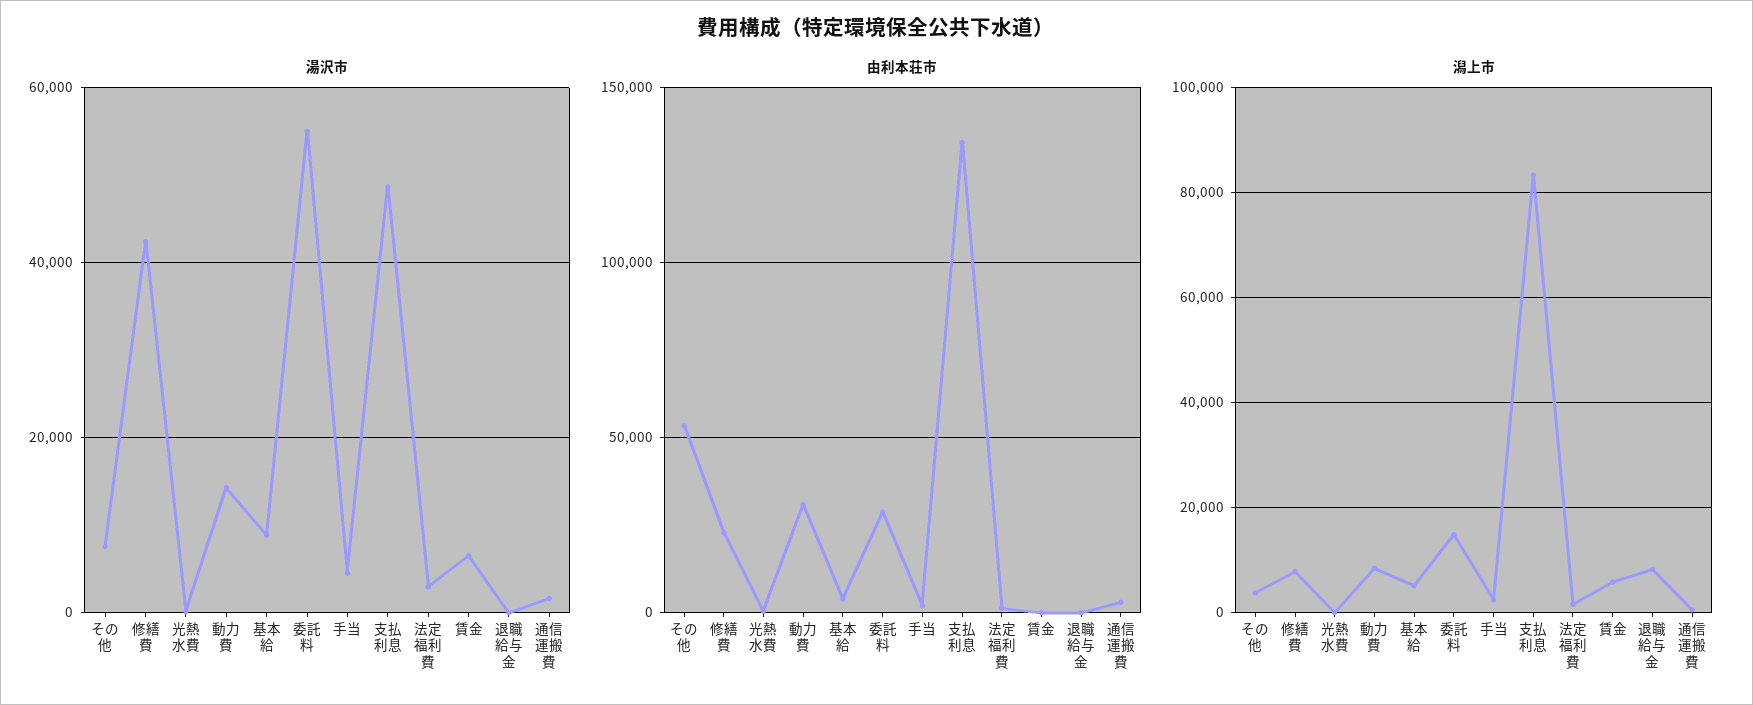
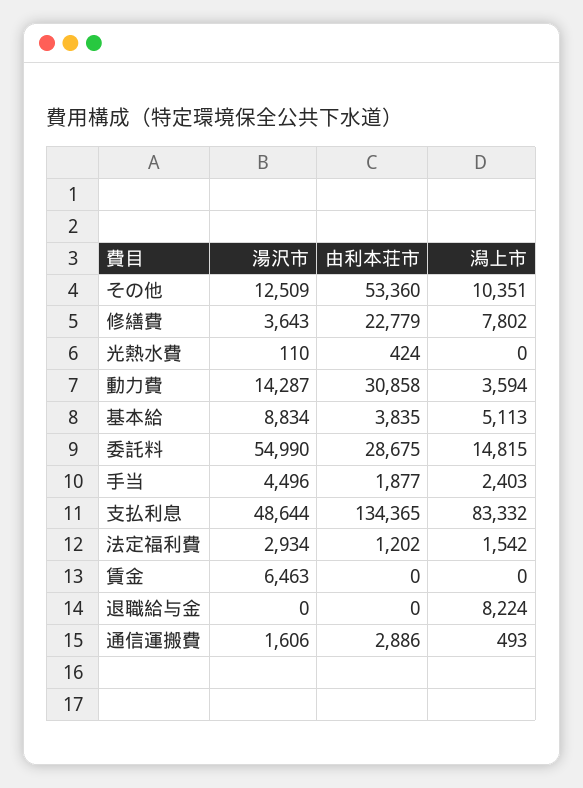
湯沢市, その他: 8000 -> 12509
湯沢市, 修繕費: 42000 -> 3643
潟上市, その他: 4000 -> 10351
潟上市, 動力費: 8000 -> 3594
潟上市, 賃金: 6000 -> 0

